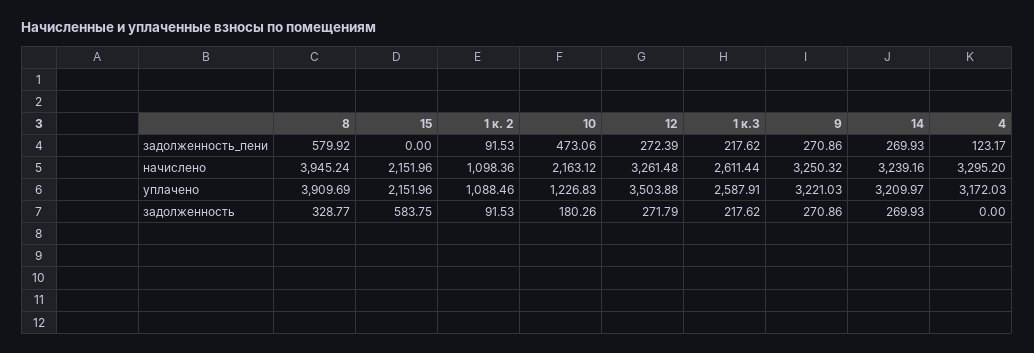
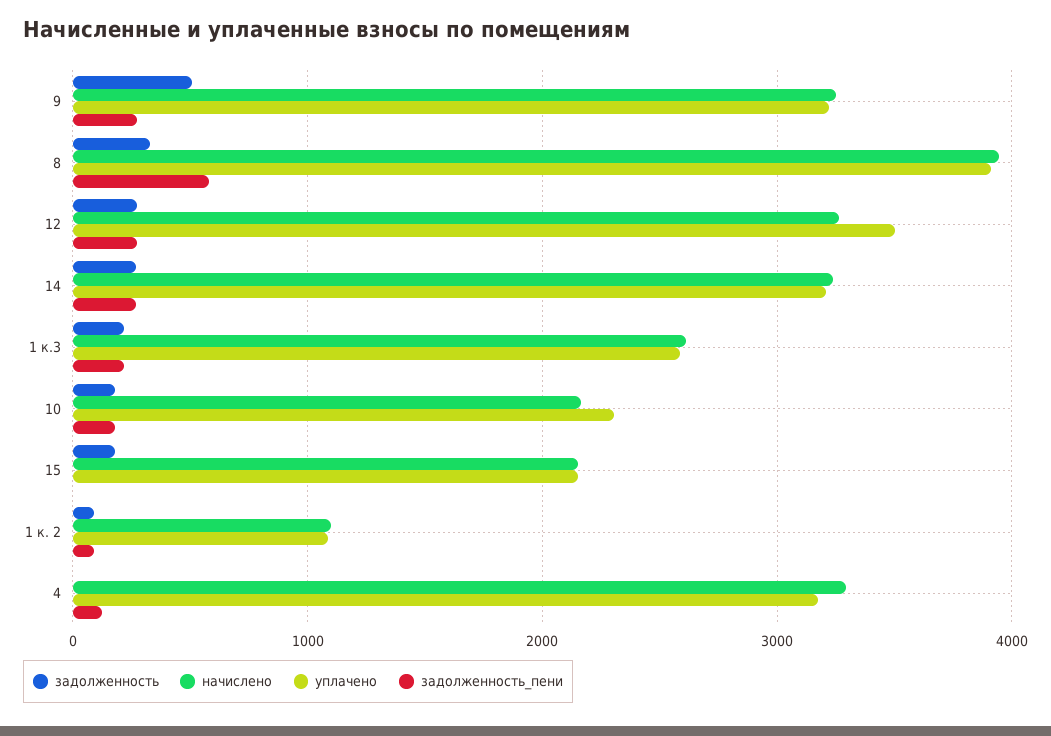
задолженность_пени, 10: 473.06 -> 200
уплачено, 10: 1226.83 -> 2300
задолженность, 15: 583.75 -> 200
задолженность, 9: 270.86 -> 500

